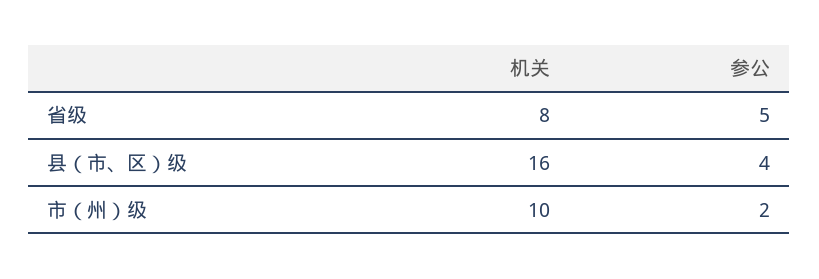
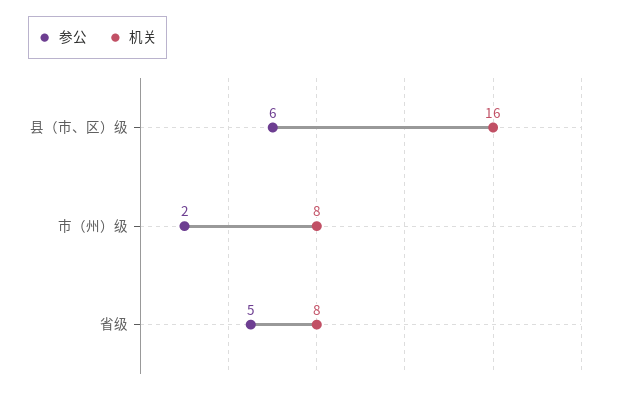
参公, 县（市、区）级: 4 -> 6
机关, 市（州）级: 10 -> 8

